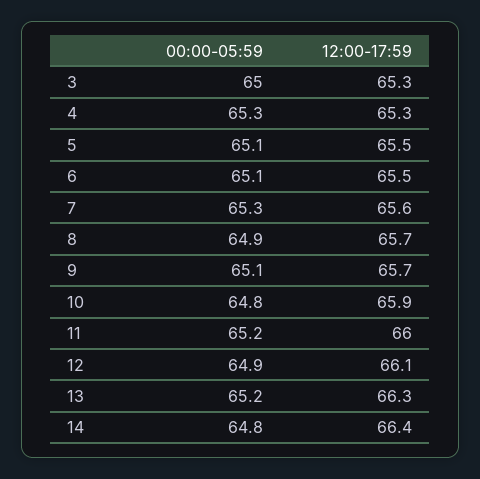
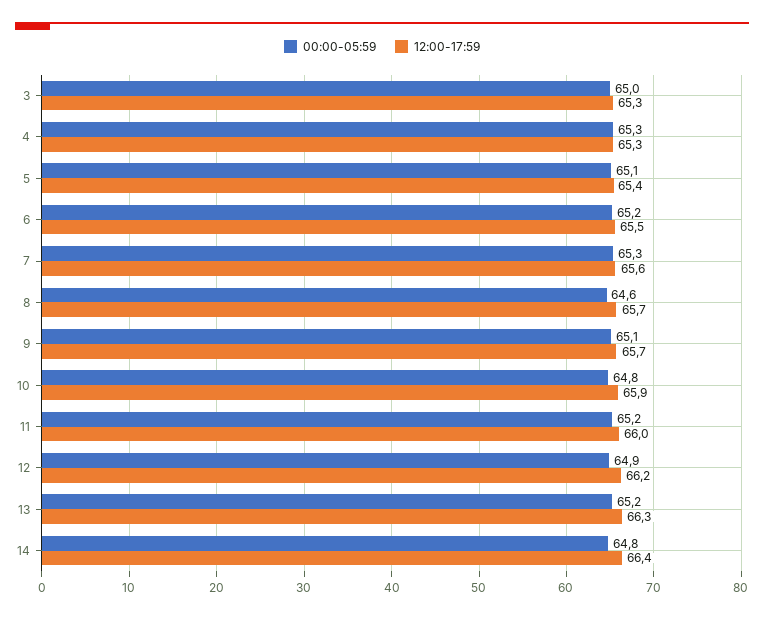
12:00-17:59, 5: 65.5 -> 65.4
00:00-05:59, 6: 65.1 -> 65.2
00:00-05:59, 8: 64.9 -> 64.6
12:00-17:59, 12: 66.1 -> 66.2

